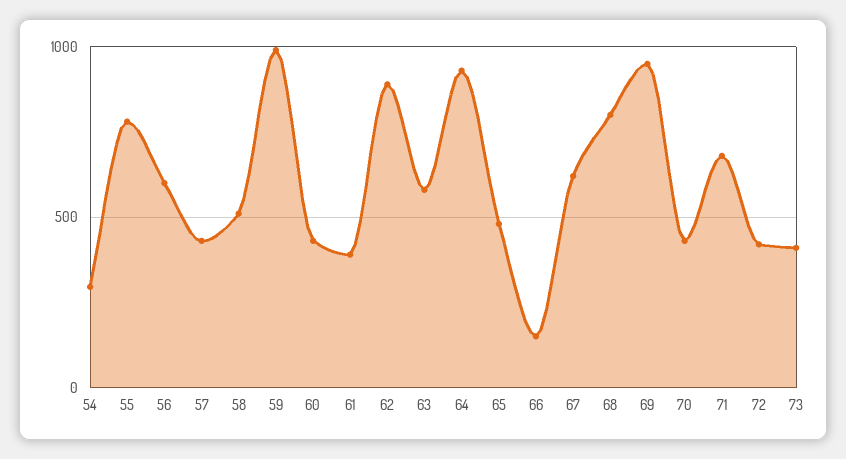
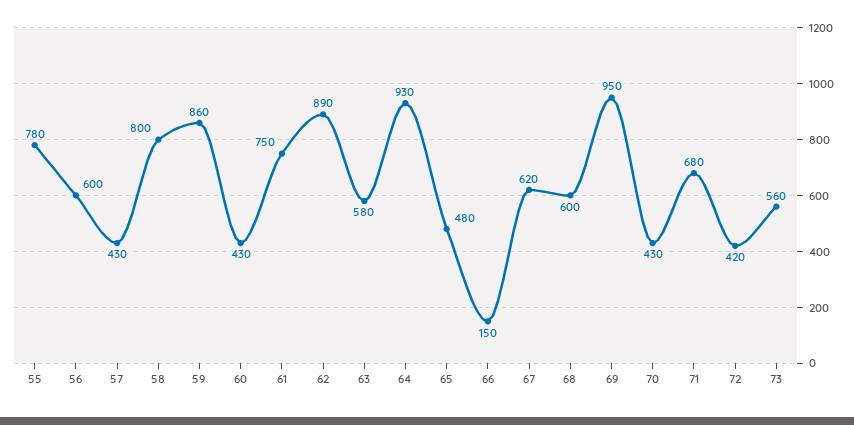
54: 300 -> none
58: 500 -> 800
59: 1000 -> 860
61: 400 -> 750
68: 800 -> 600
73: 400 -> 560

